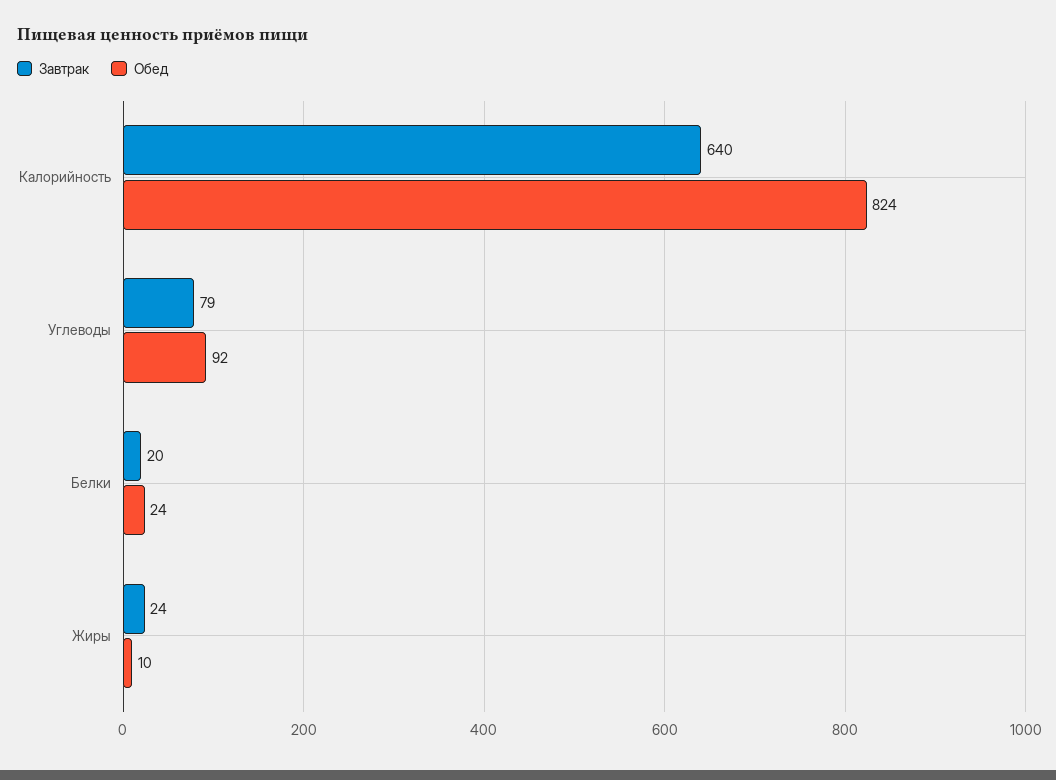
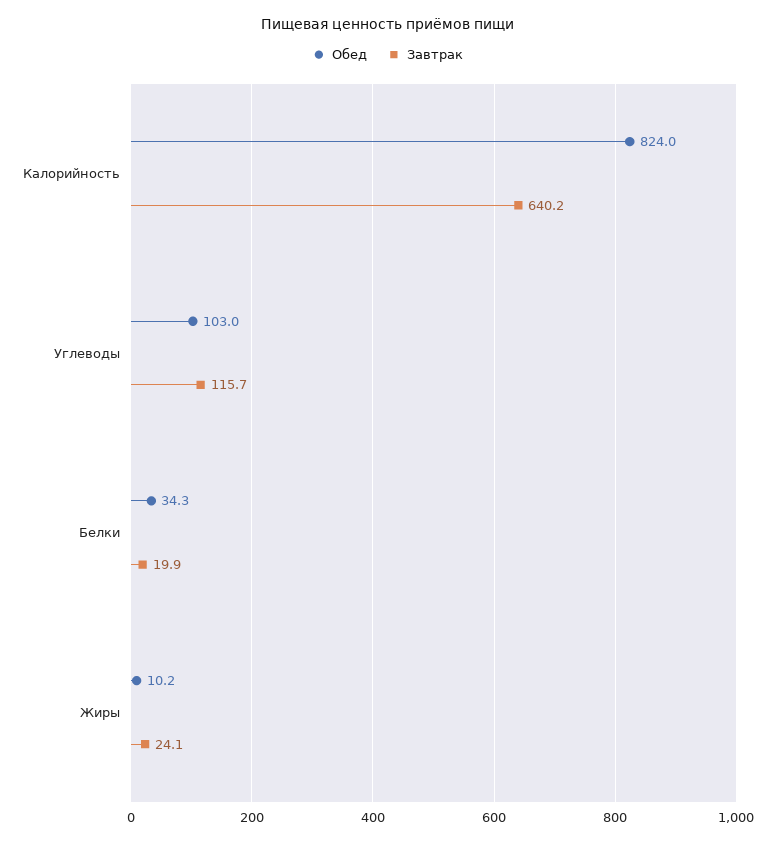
Завтрак, Углеводы: 79 -> 115.7
Обед, Углеводы: 92 -> 103
Обед, Белки: 24 -> 34.3

